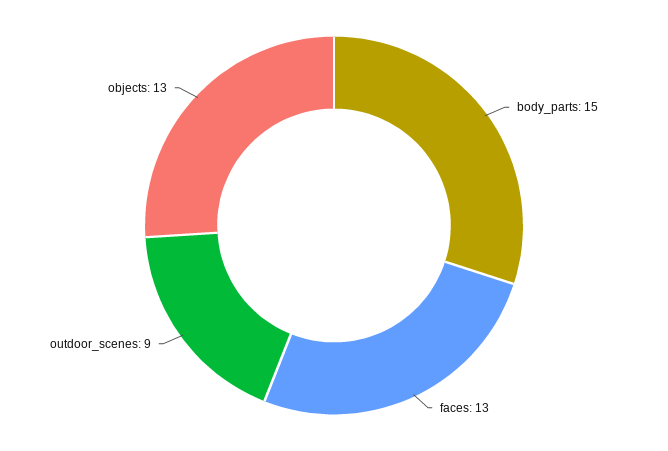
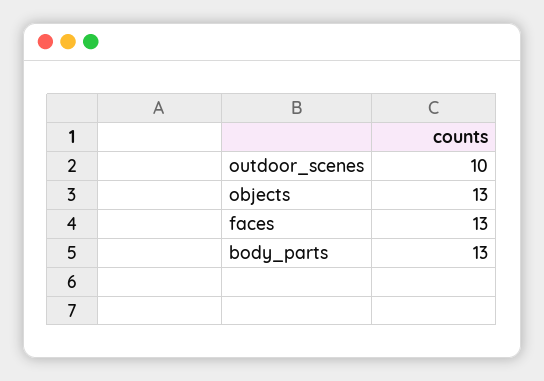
body_parts: 15 -> 13
outdoor_scenes: 9 -> 10

